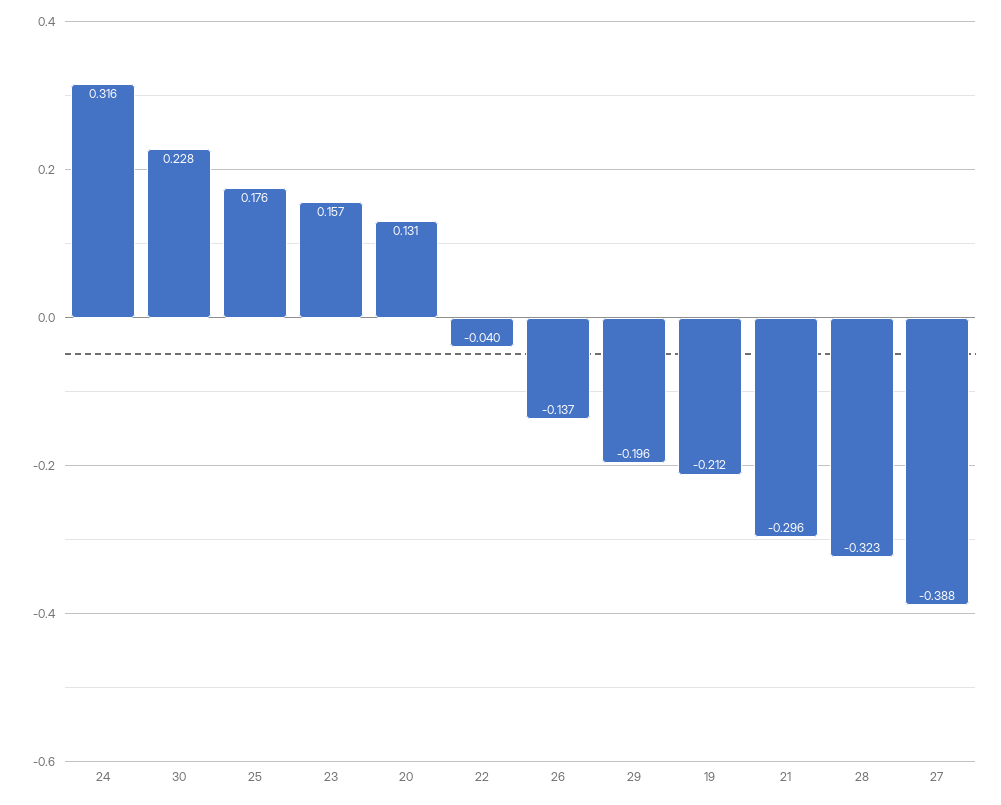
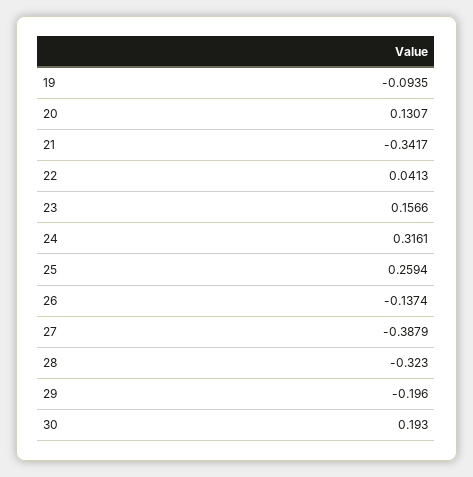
30: 0.228 -> 0.193
25: 0.176 -> 0.2594
22: -0.04 -> 0.0413
19: -0.212 -> -0.0935
21: -0.296 -> -0.3417

